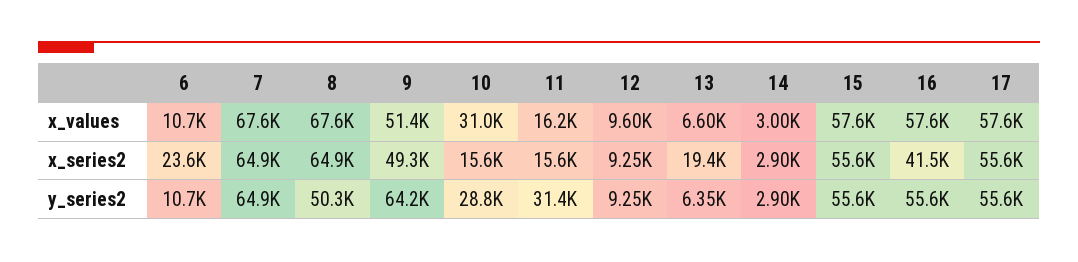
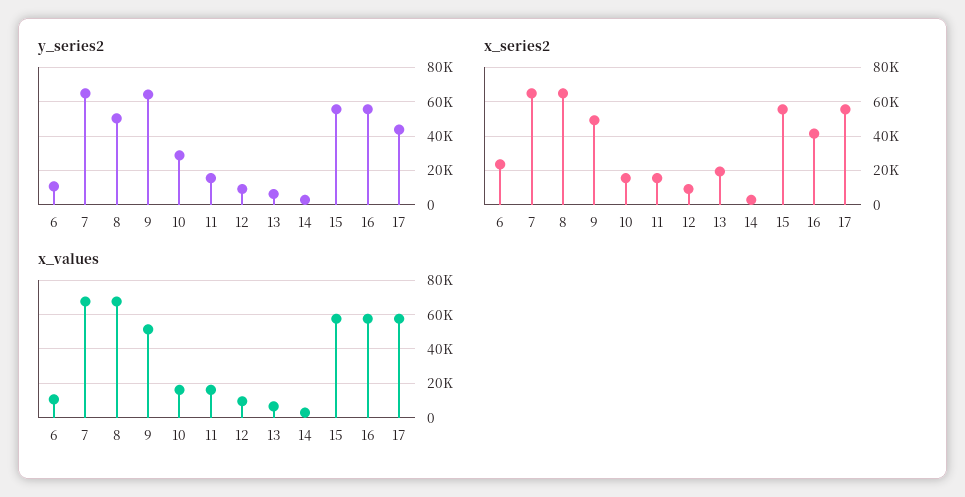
x_values, 10: 31000 -> 15000
y_series2, 11: 31400 -> 15000
y_series2, 17: 55600 -> 45000

